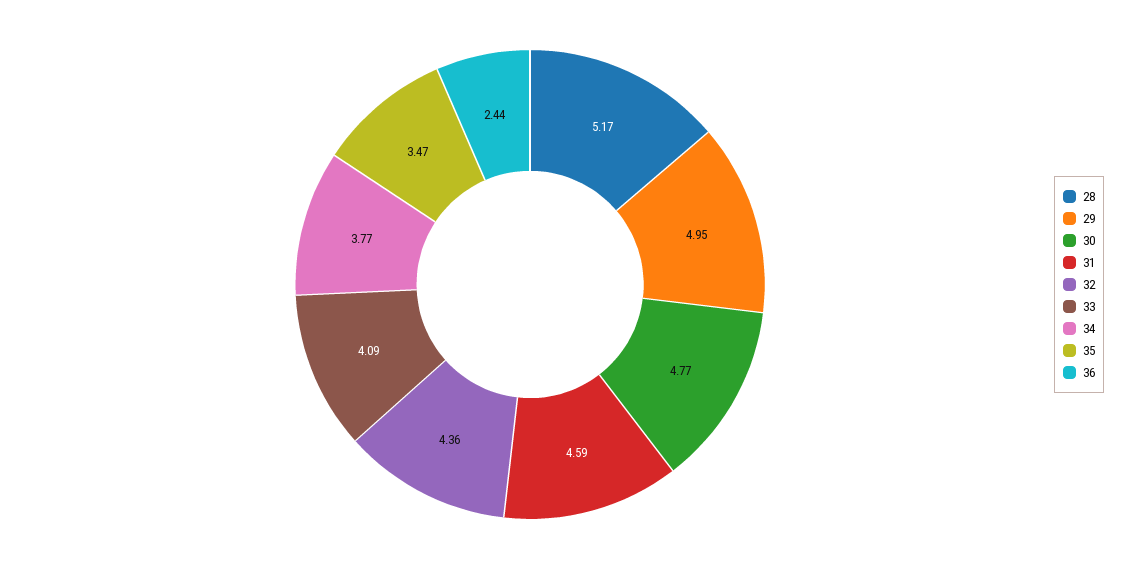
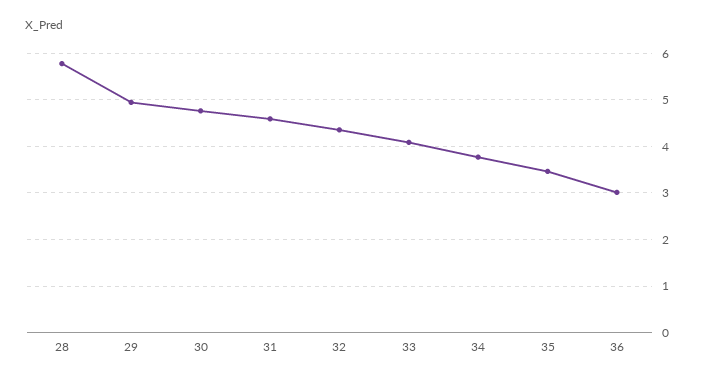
28: 5.17 -> 5.8
36: 2.44 -> 3

